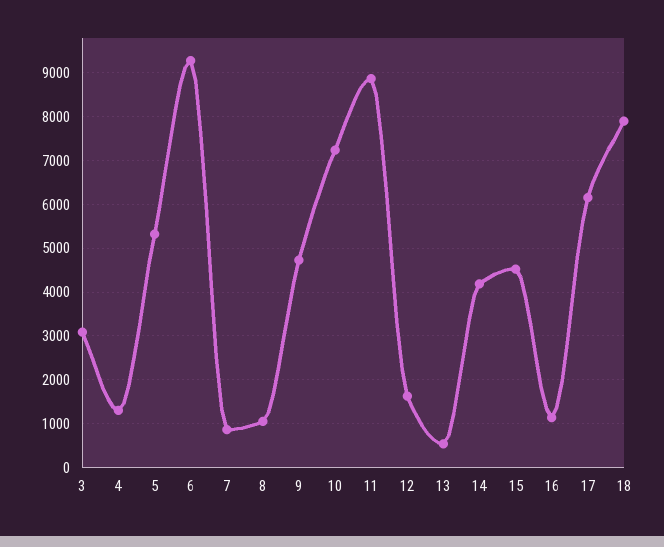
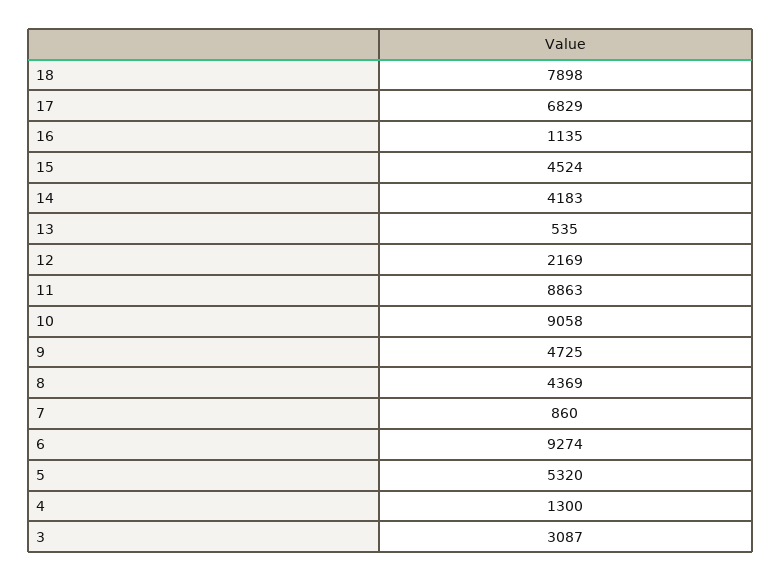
8: 1000 -> 4369
10: 7200 -> 9058
12: 1600 -> 2169
17: 6200 -> 6829

